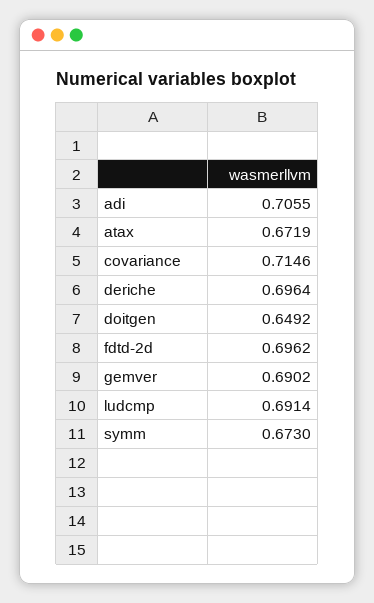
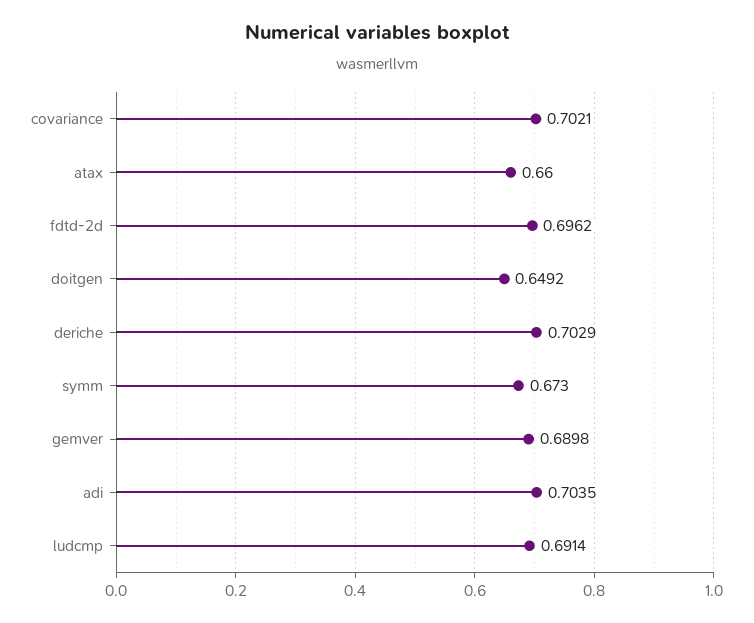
adi: 0.7055 -> 0.7035
atax: 0.6719 -> 0.66
covariance: 0.7146 -> 0.7021
deriche: 0.6964 -> 0.7029
gemver: 0.6902 -> 0.6898

